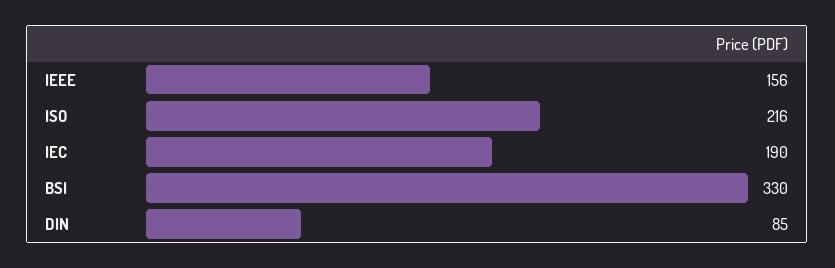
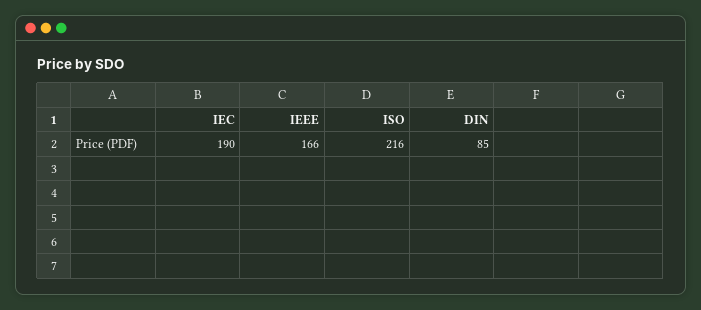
IEEE: 156 -> 166
BSI: 330 -> none

